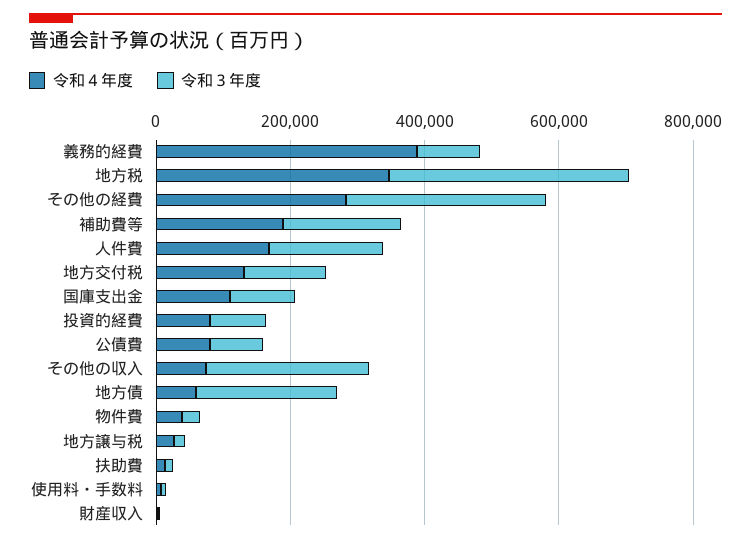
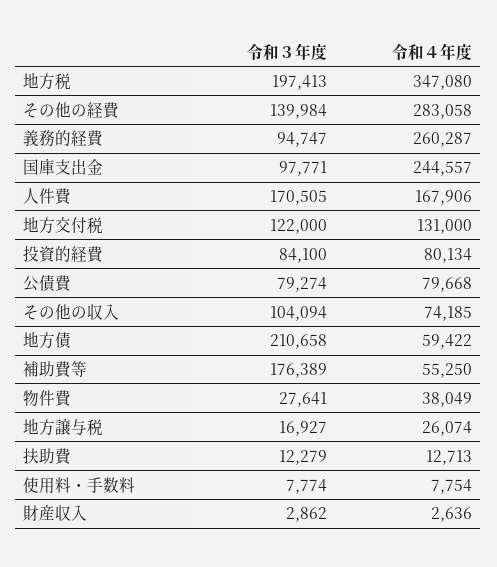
令和４年度, 義務的経費: 400000 -> 260287
令和３年度, 地方税: 350000 -> 197413
令和３年度, その他の経費: 300000 -> 139984
令和４年度, 補助費等: 200000 -> 55250
令和４年度, 国庫支出金: 100000 -> 244557
令和３年度, その他の収入: 250000 -> 104094

